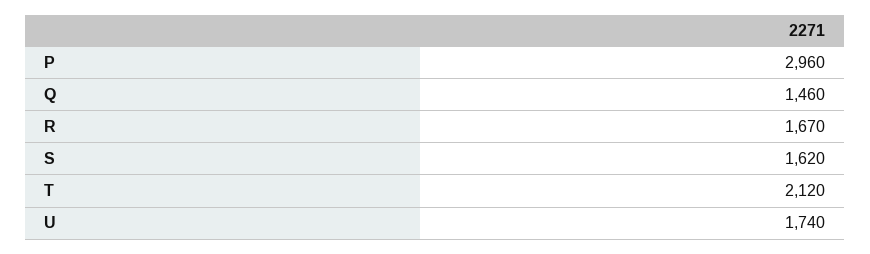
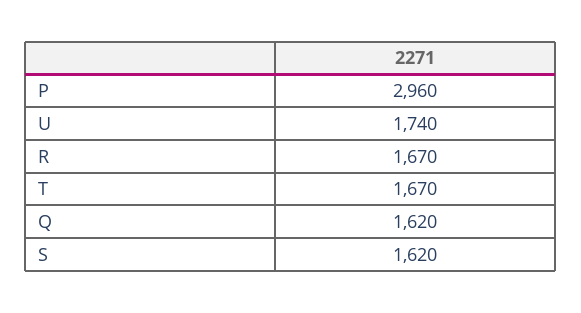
Q: 1460 -> 1620
T: 2120 -> 1670

